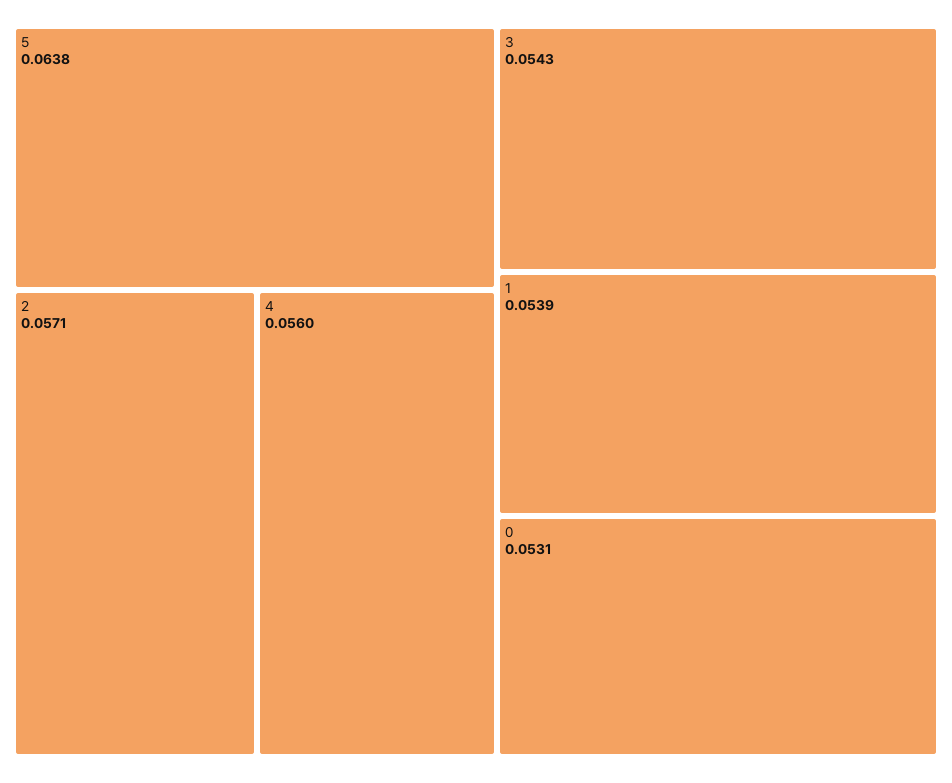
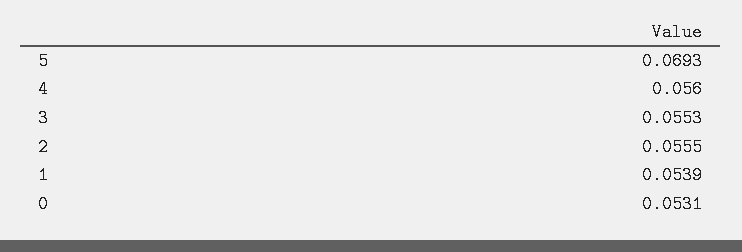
5: 0.0638 -> 0.0693
2: 0.0571 -> 0.0555
3: 0.0543 -> 0.0553

